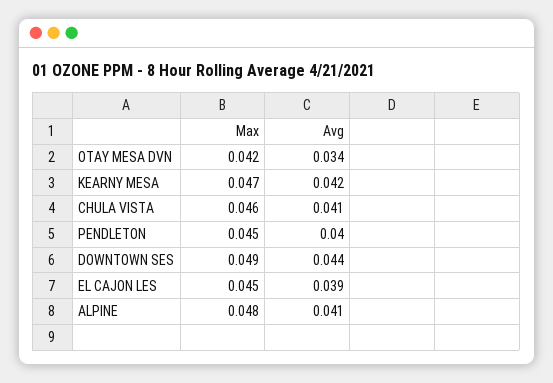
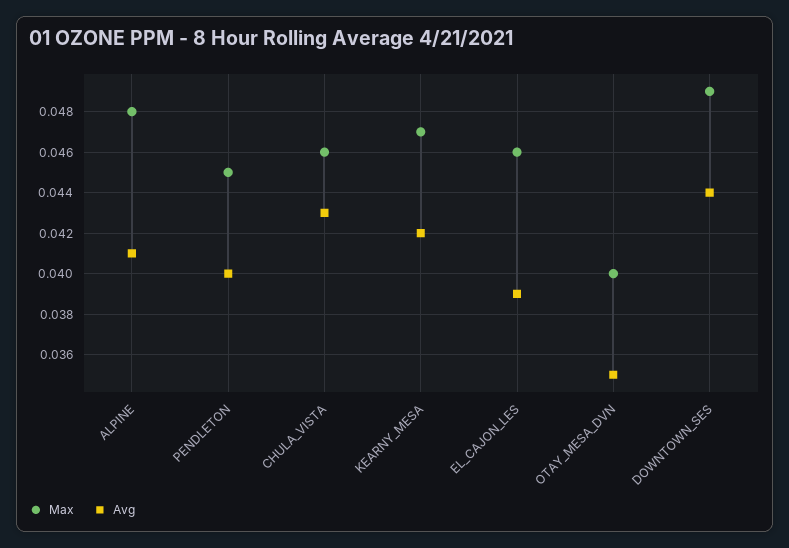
Max, OTAY MESA DVN: 0.042 -> 0.04
Avg, OTAY MESA DVN: 0.034 -> 0.035
Avg, CHULA VISTA: 0.041 -> 0.043
Max, EL CAJON LES: 0.045 -> 0.046

